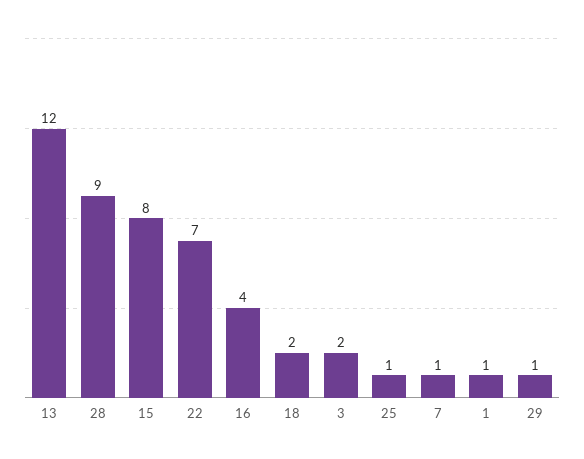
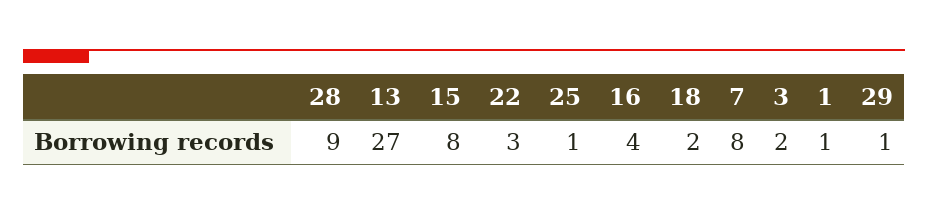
13: 12 -> 27
22: 7 -> 3
7: 1 -> 8

